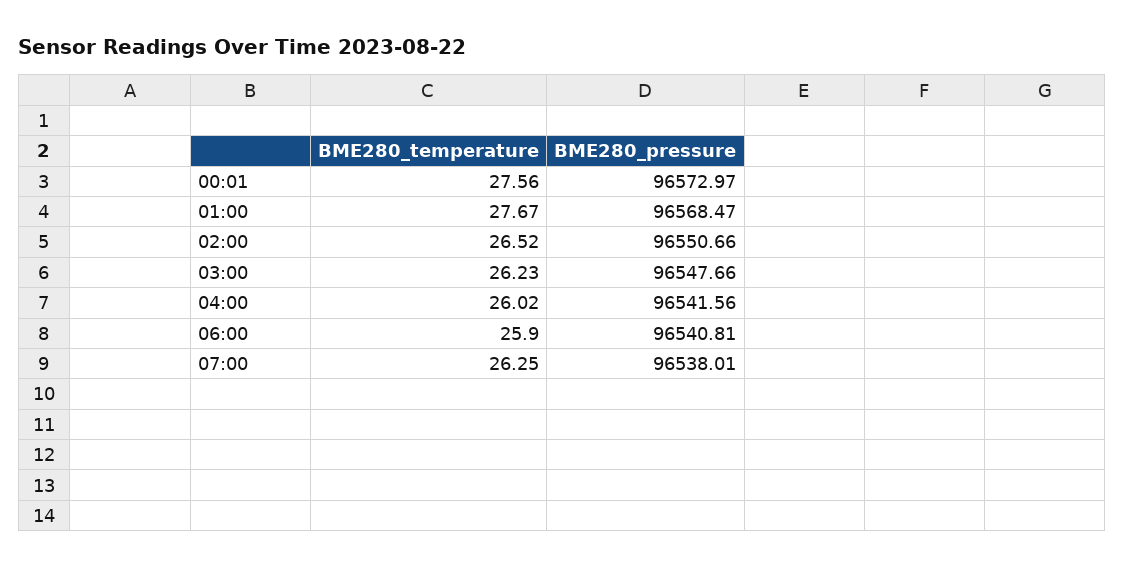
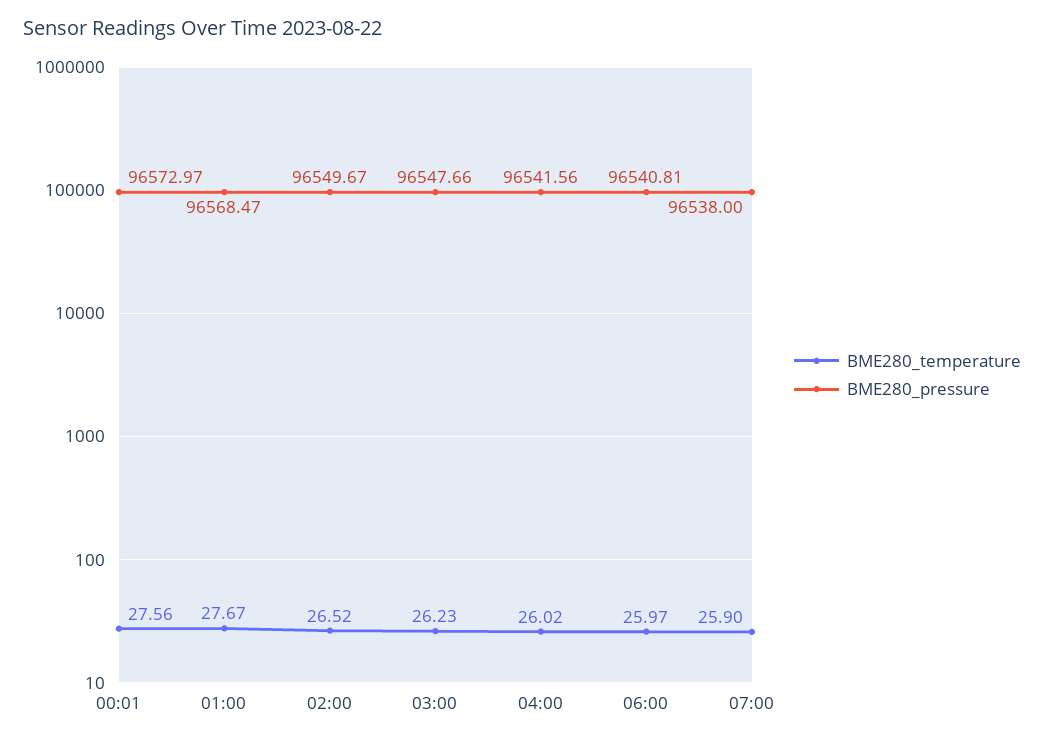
BME280_pressure, 02:00: 96550.66 -> 96549.67
BME280_temperature, 06:00: 25.9 -> 25.97
BME280_temperature, 07:00: 26.25 -> 25.9
BME280_pressure, 07:00: 96538.01 -> 96538

